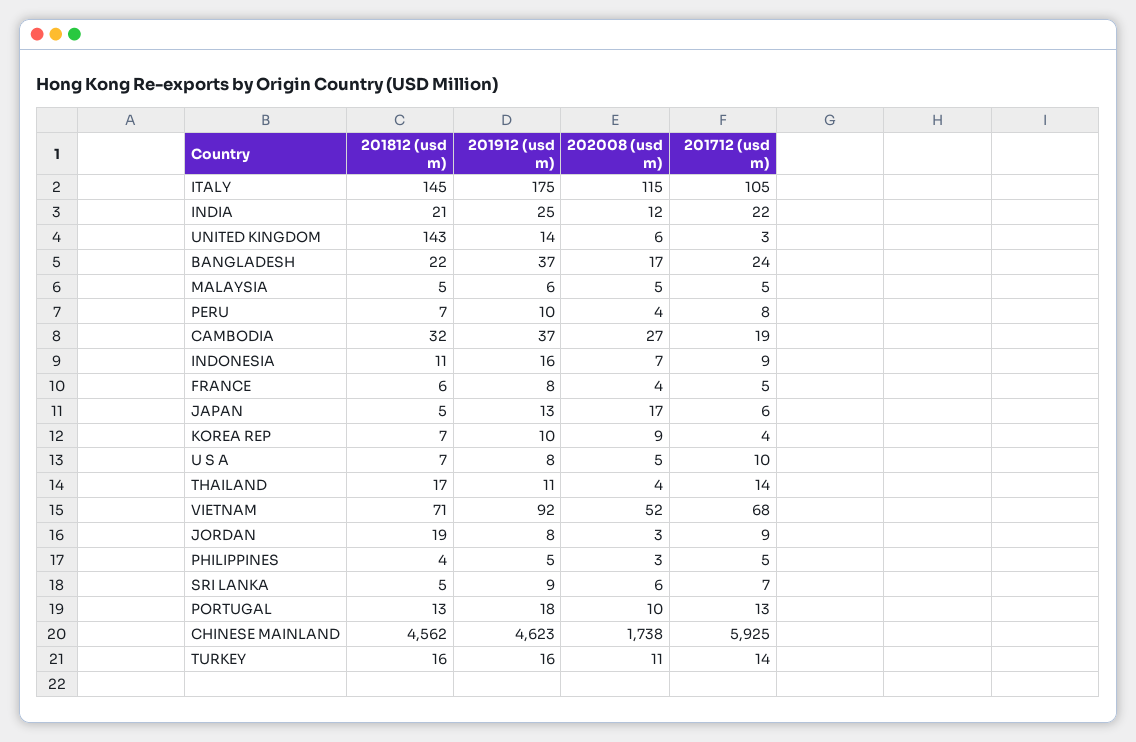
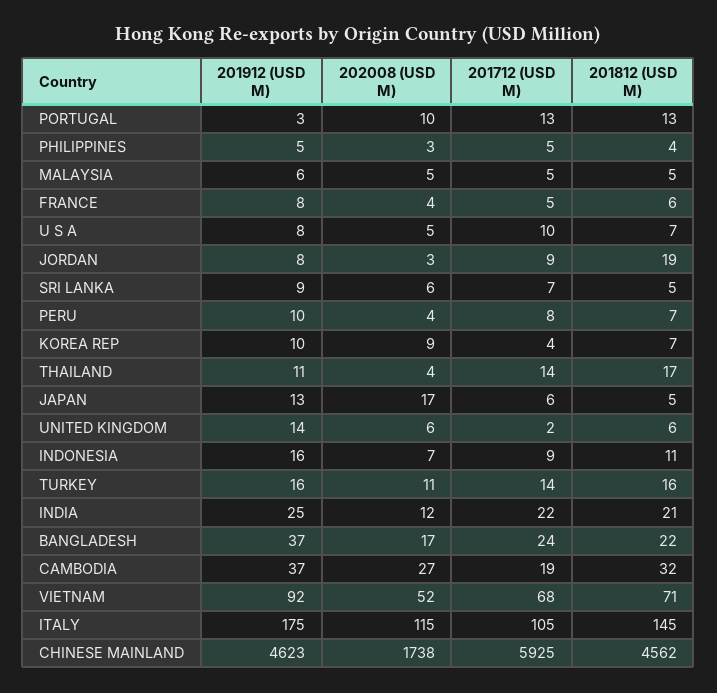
201812 (usd m), UNITED KINGDOM: 143 -> 6
201712 (usd m), UNITED KINGDOM: 3 -> 2
201912 (usd m), PORTUGAL: 18 -> 3

